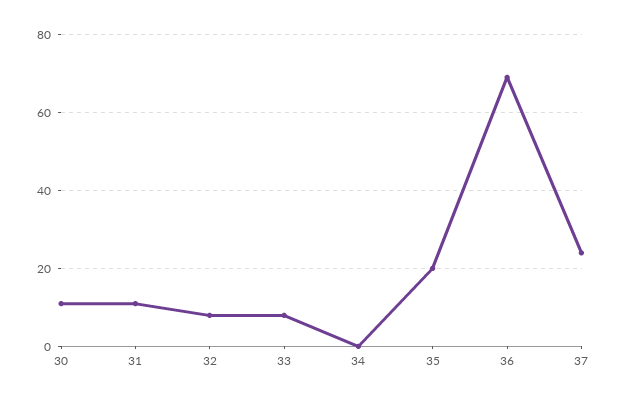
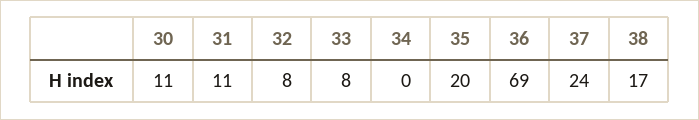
38: none -> 17

